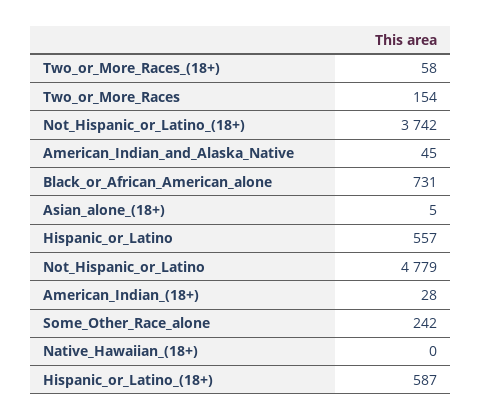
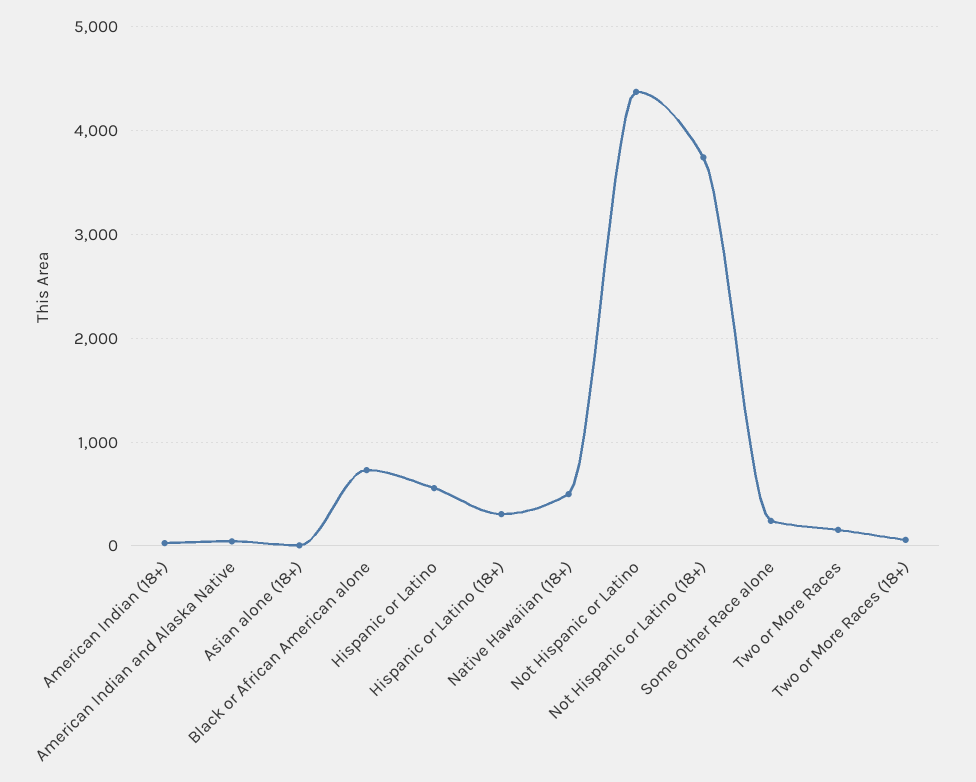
Not_Hispanic_or_Latino: 4779 -> 4400
Native_Hawaiian_(18+): 0 -> 500
Hispanic_or_Latino_(18+): 587 -> 300

